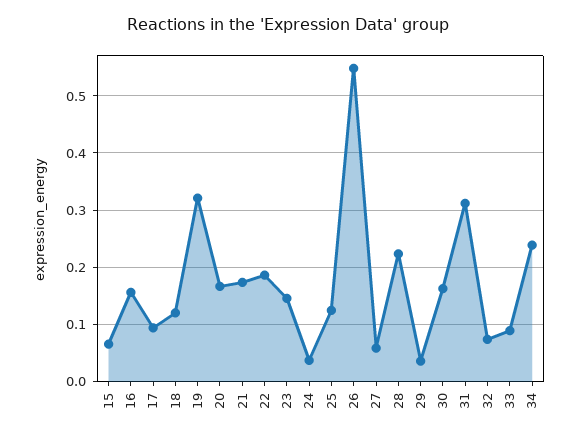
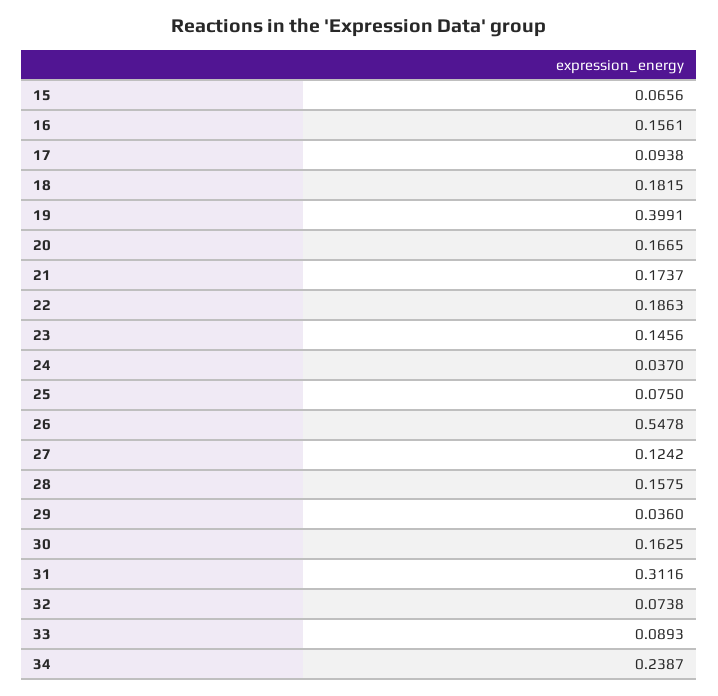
18: 0.12 -> 0.1815
19: 0.32 -> 0.3991
25: 0.12 -> 0.075
27: 0.06 -> 0.1242
28: 0.22 -> 0.1575

